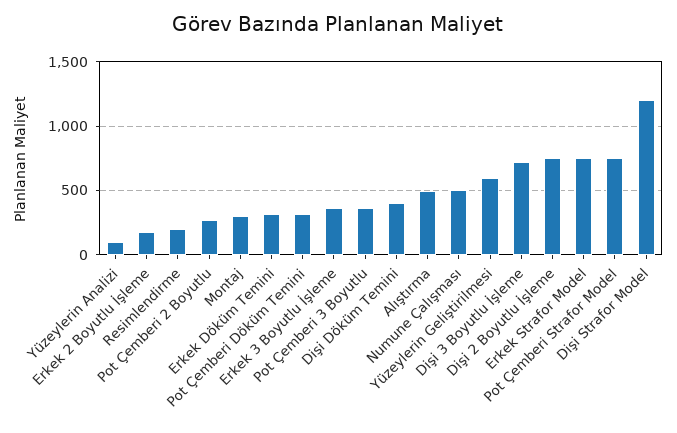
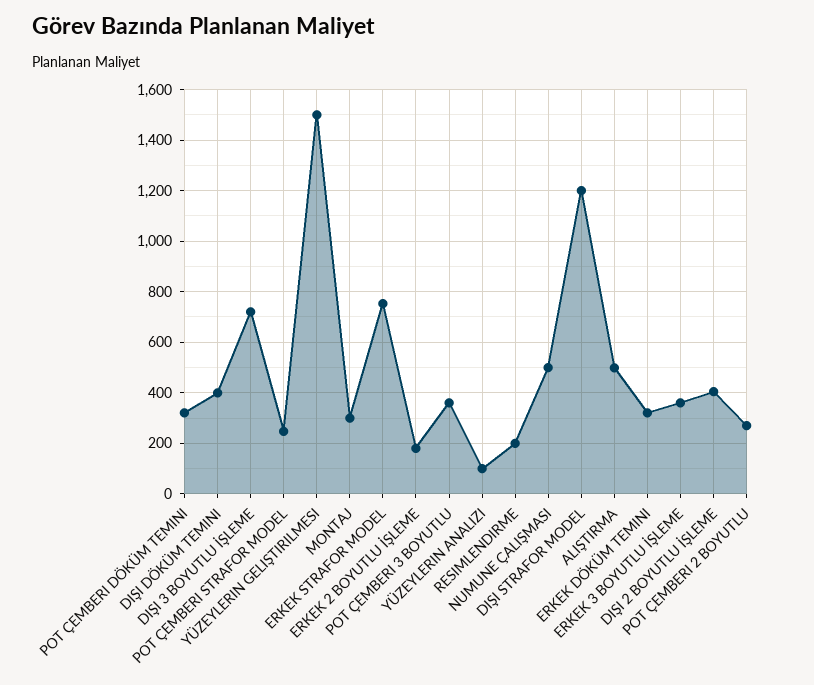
Yüzeylerin Geliştirilmesi: 600 -> 1500
Dişi 2 Boyutlu İşleme: 750 -> 400
Pot Çemberi Strafor Model: 750 -> 250

